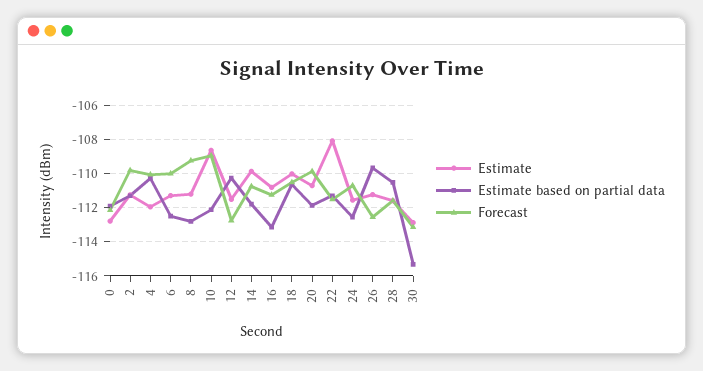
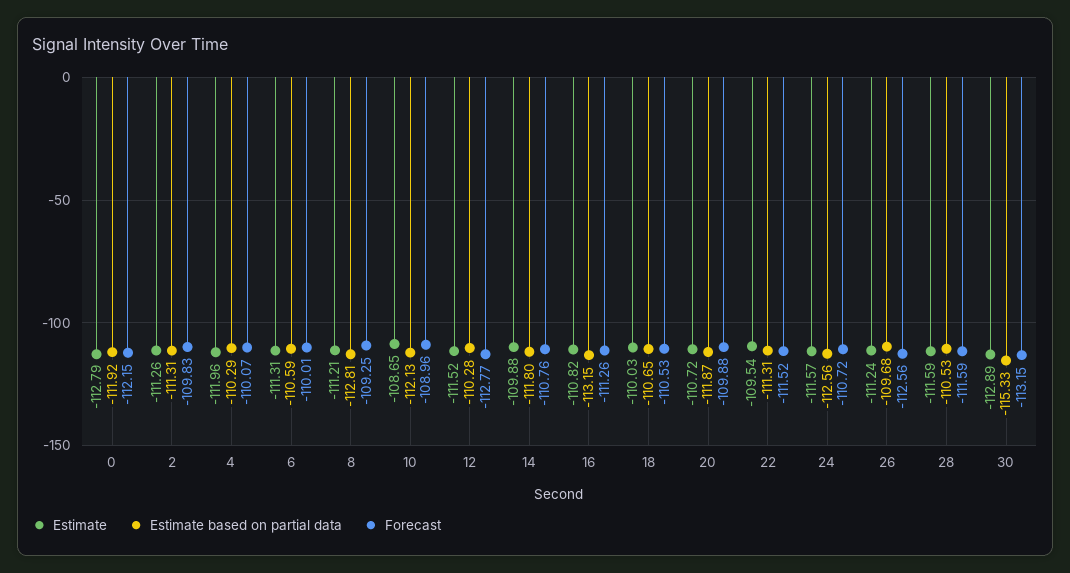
Estimate based on partial data, 6: -112.5 -> -110.59
Estimate, 22: -108 -> -109.54

